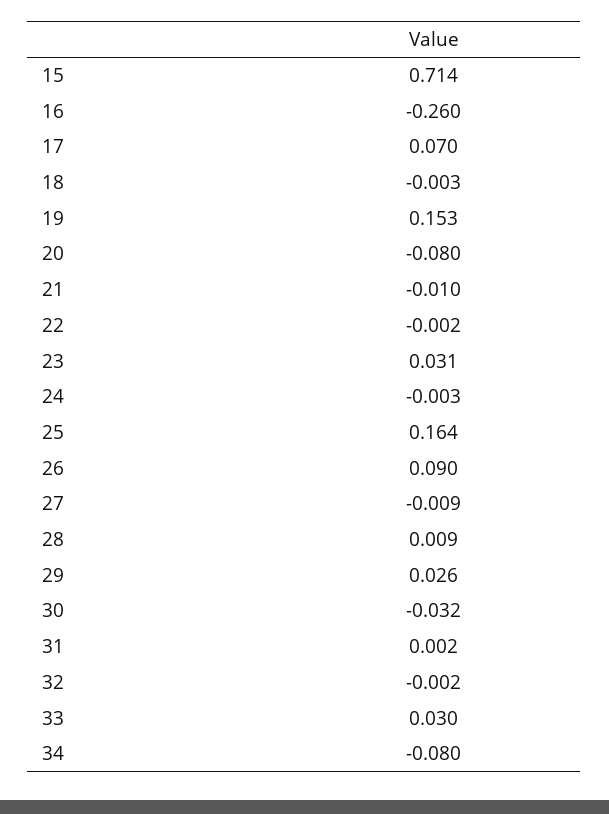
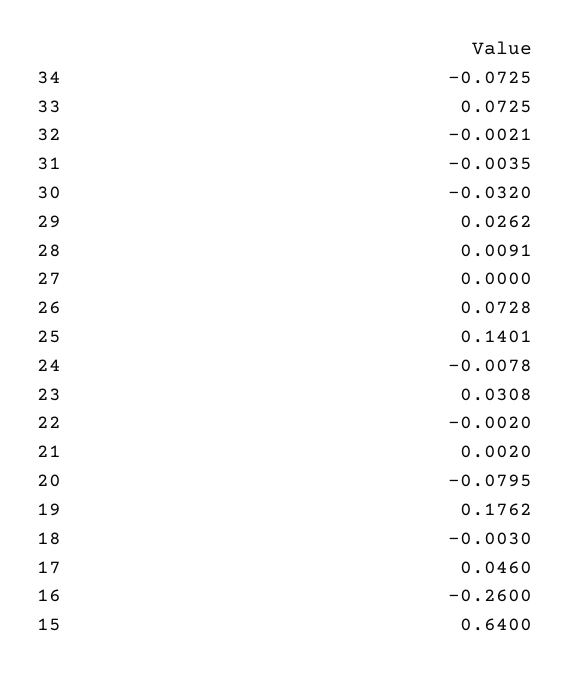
15: 0.714 -> 0.64
17: 0.07 -> 0.046
19: 0.153 -> 0.1762
21: -0.01 -> 0.002
24: -0.003 -> -0.0078
25: 0.164 -> 0.1401
26: 0.09 -> 0.0728
27: -0.009 -> 0
31: 0.002 -> -0.0035
33: 0.03 -> 0.0725
34: -0.08 -> -0.0725

